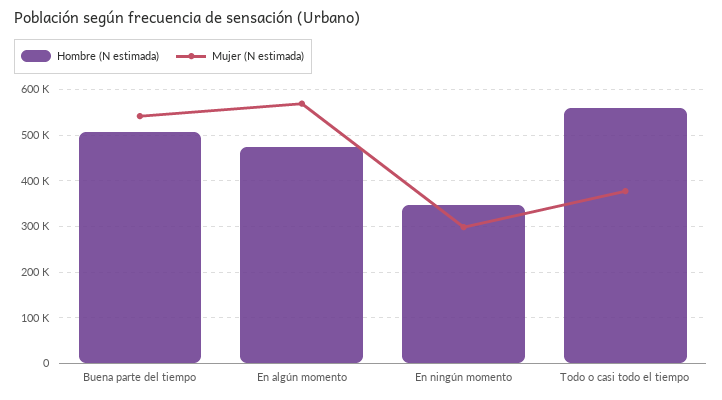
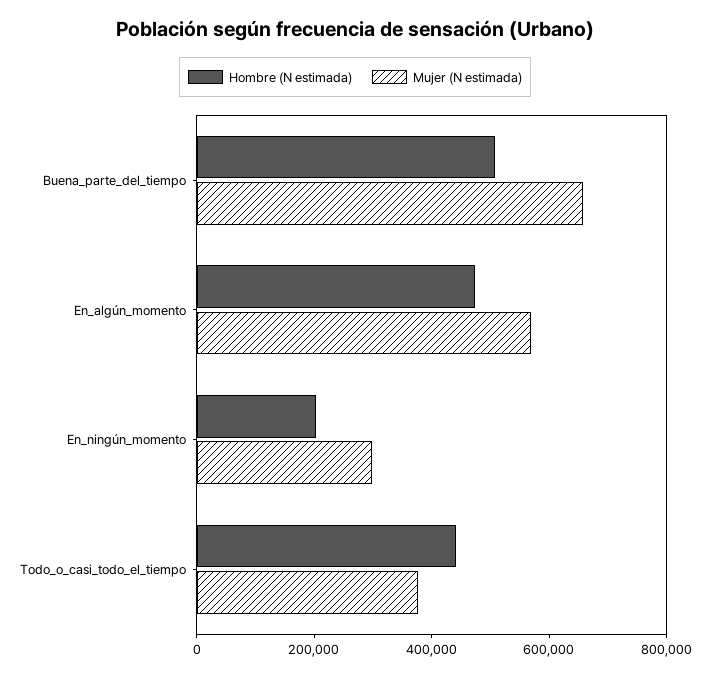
Mujer (N estimada), Buena parte del tiempo: 540000 -> 650000
Hombre (N estimada), En ningún momento: 340000 -> 200000
Hombre (N estimada), Todo o casi todo el tiempo: 560000 -> 450000

